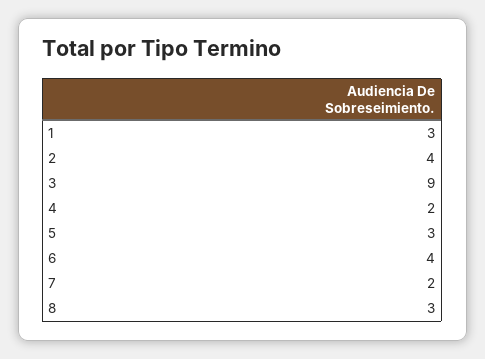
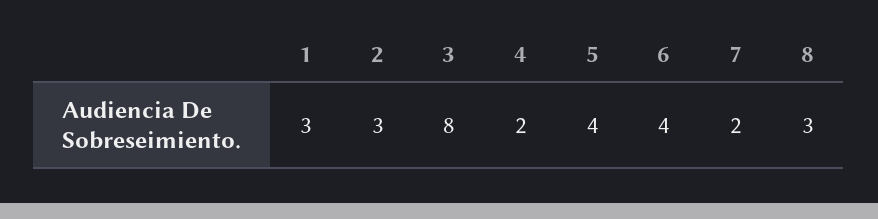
2: 4 -> 3
3: 9 -> 8
5: 3 -> 4

